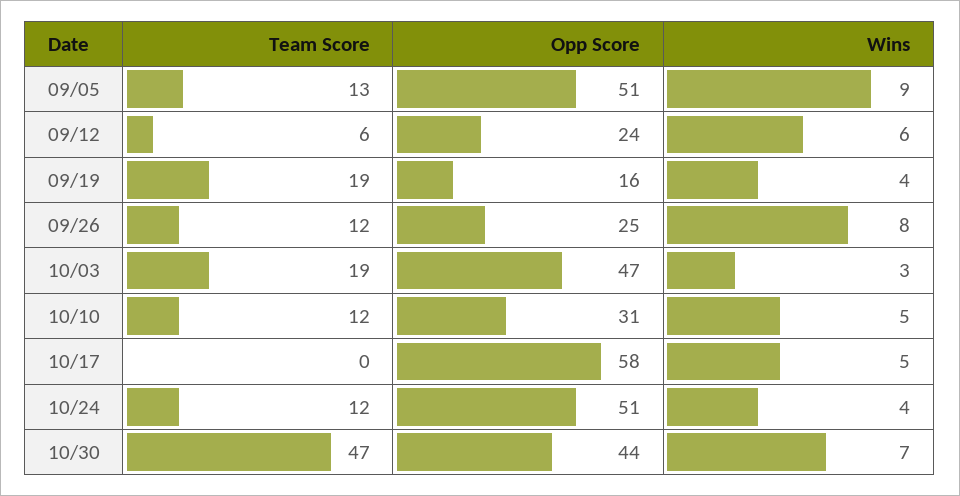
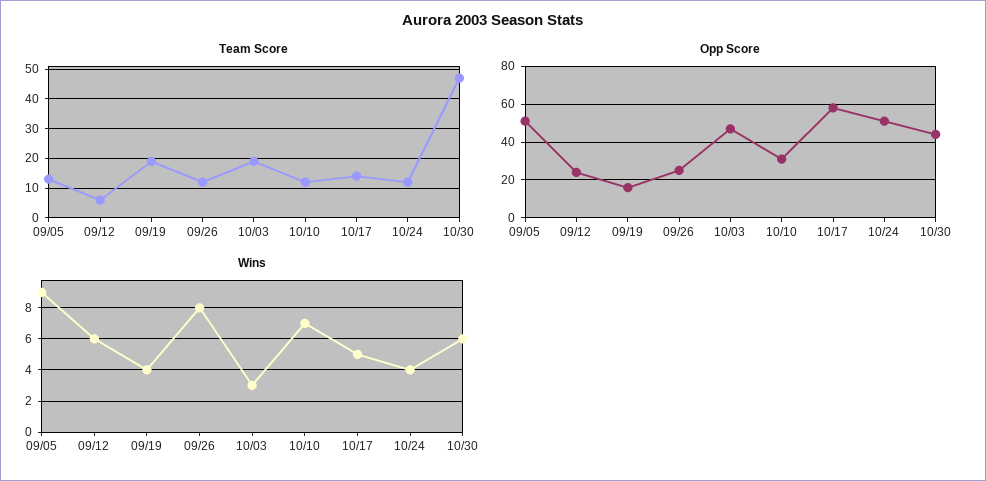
Wins, 10/10: 5 -> 7
Team Score, 10/17: 0 -> 15
Wins, 10/30: 7 -> 6

